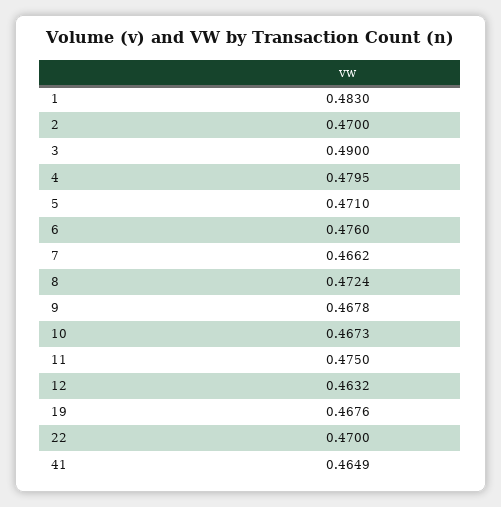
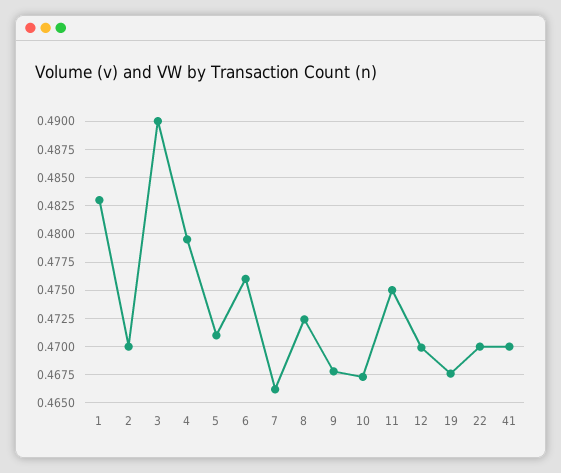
12: 0.4632 -> 0.47
41: 0.4649 -> 0.47

